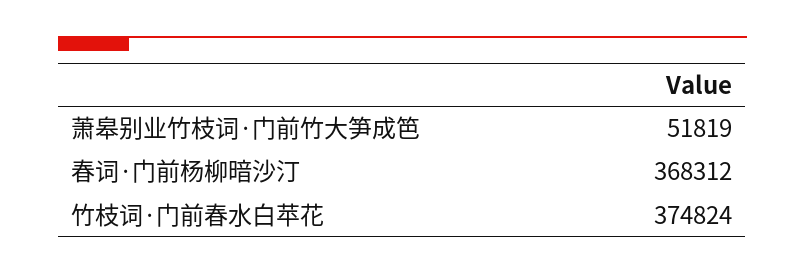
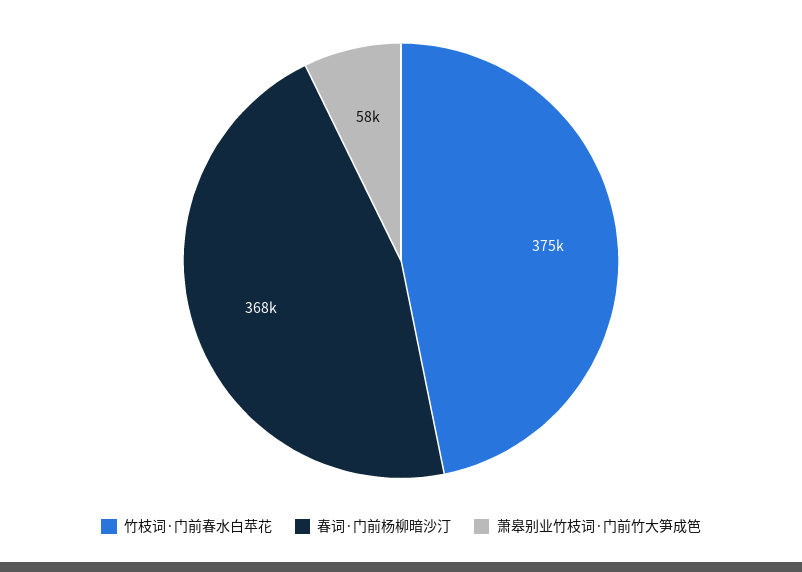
萧皋别业竹枝词·门前竹大笋成笆: 51819 -> 58000

